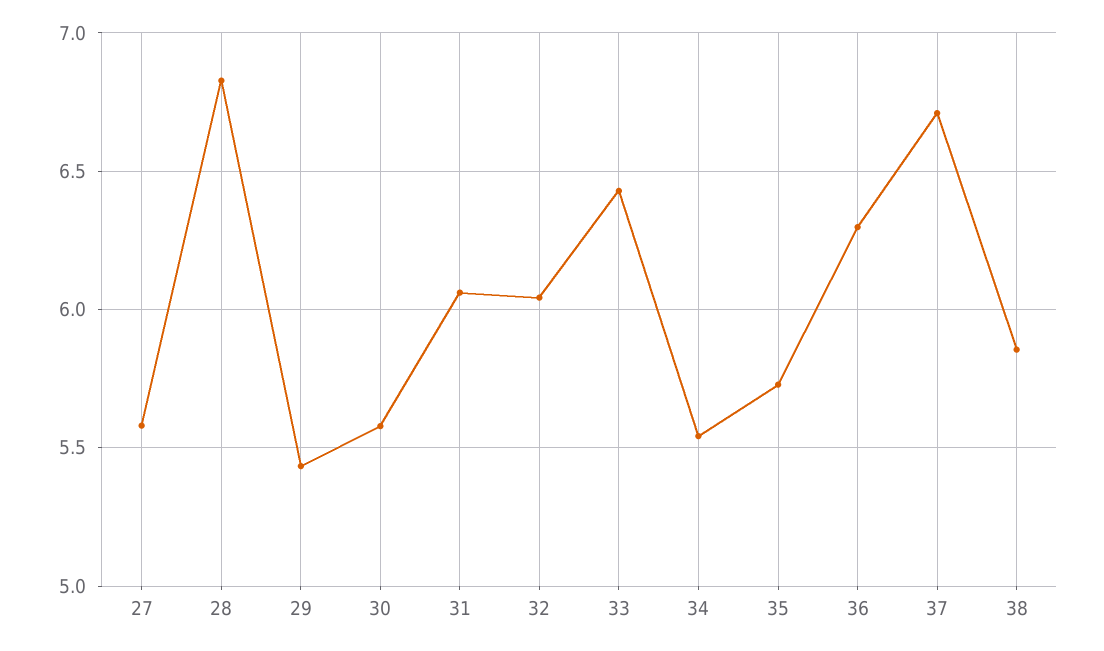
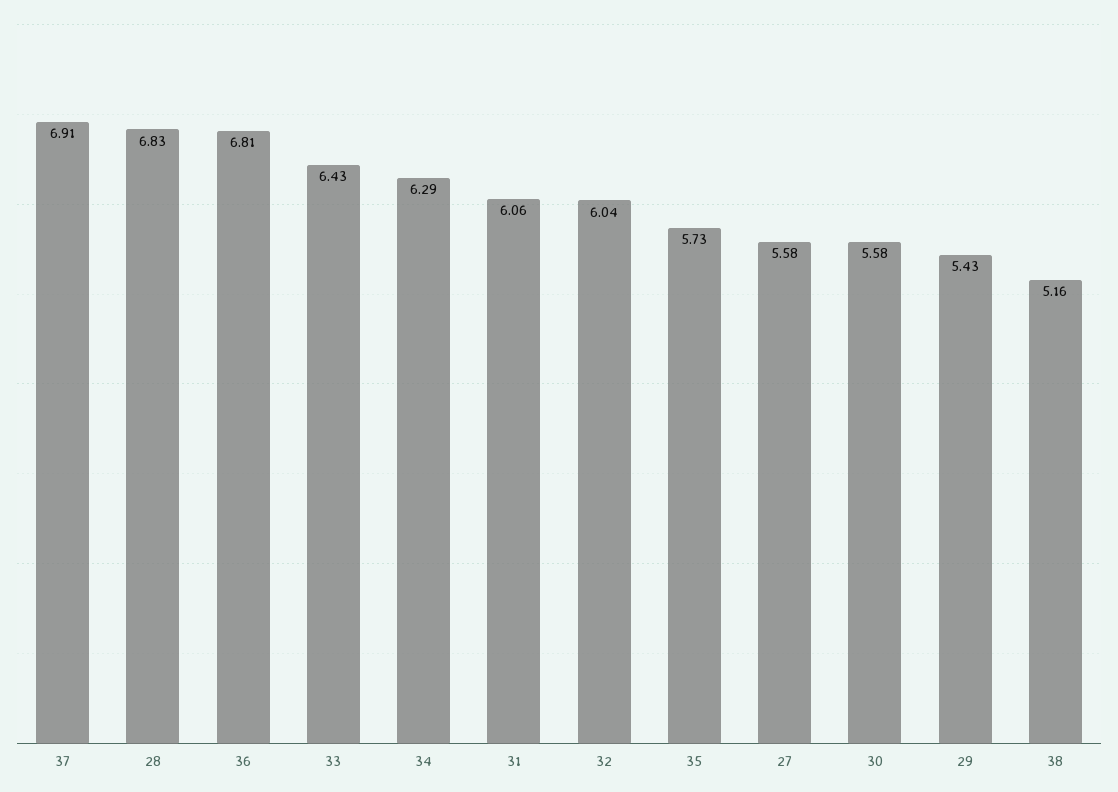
34: 5.55 -> 6.29
36: 6.3 -> 6.81
37: 6.7 -> 6.91
38: 5.85 -> 5.16

